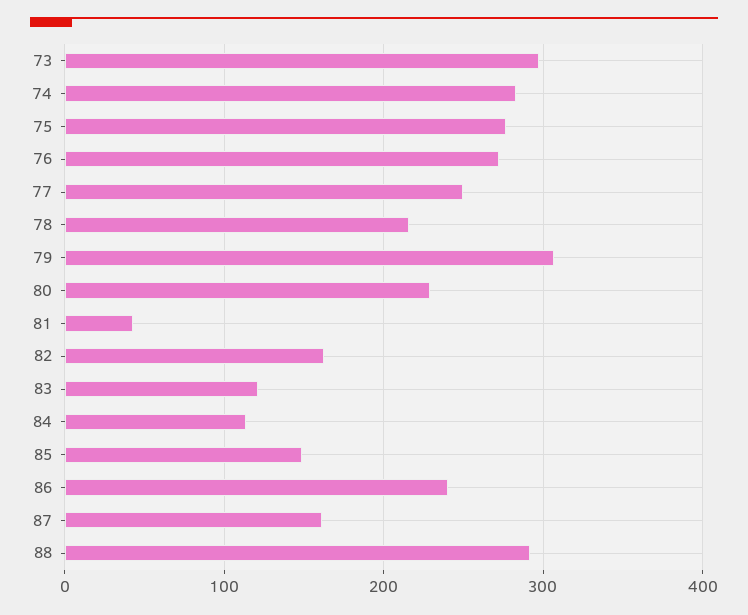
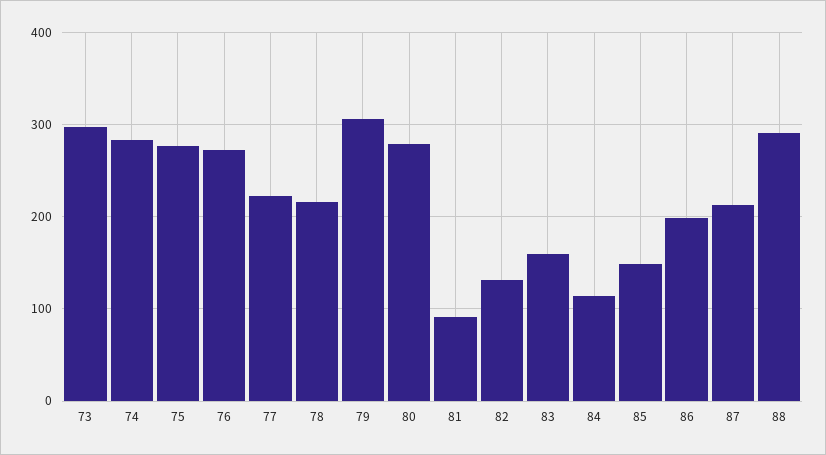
77: 250 -> 220
80: 230 -> 280
81: 40 -> 90
82: 160 -> 130
83: 120 -> 160
86: 240 -> 200
87: 160 -> 210

